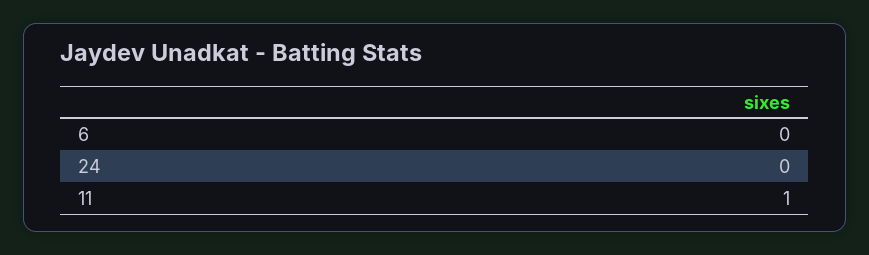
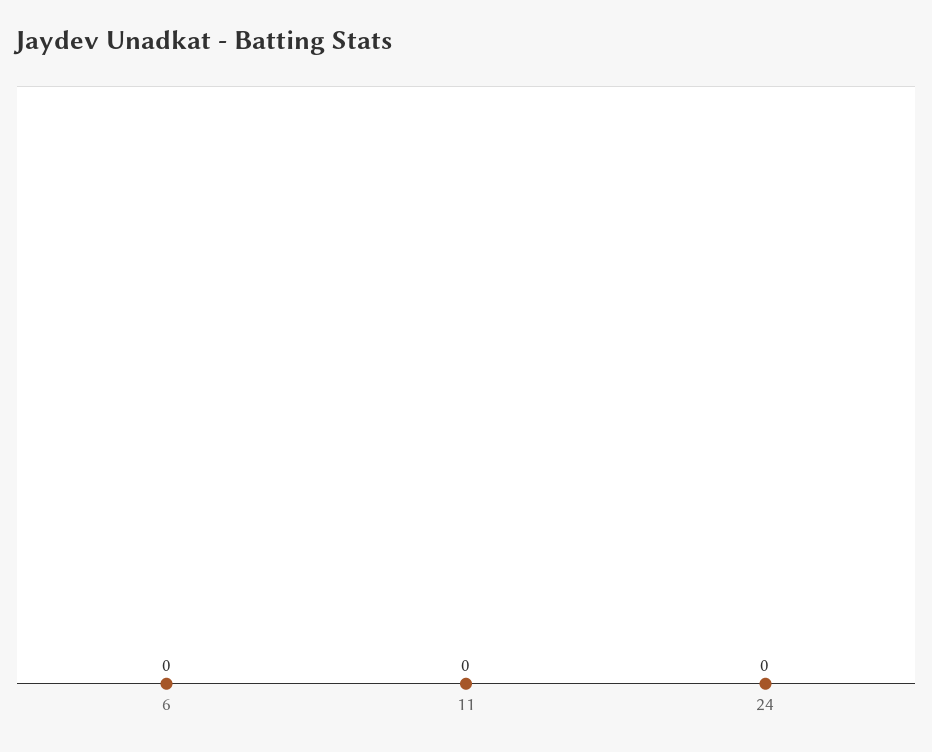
11: 1 -> 0

